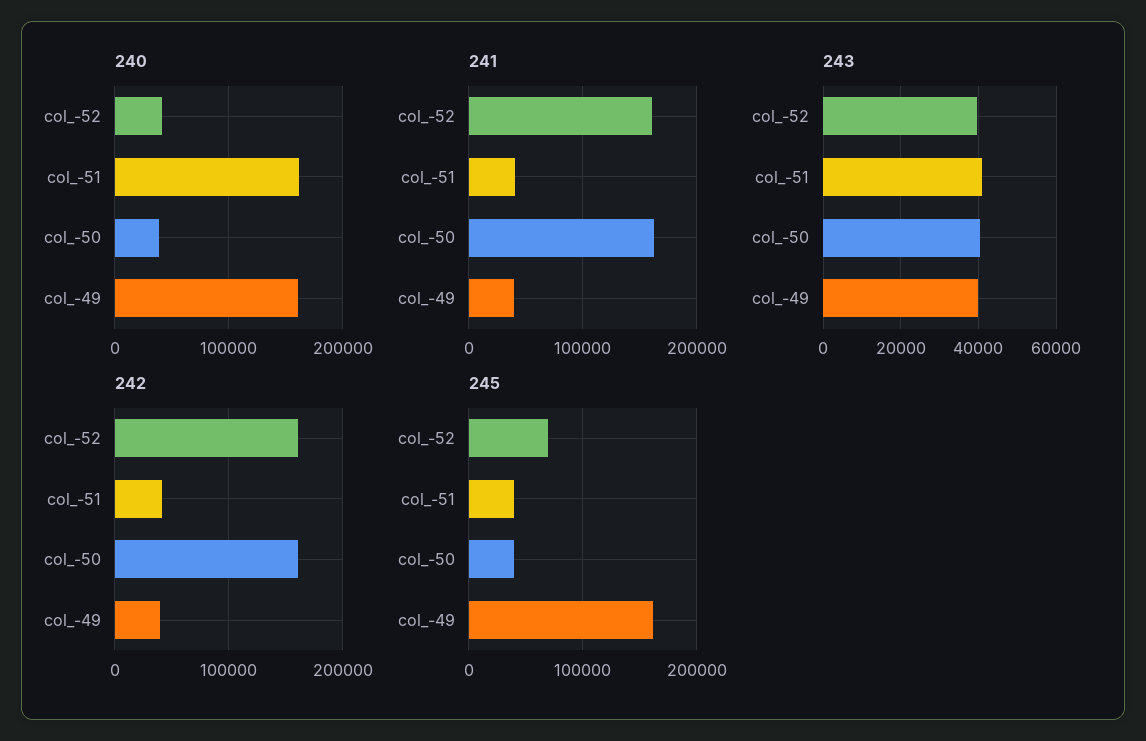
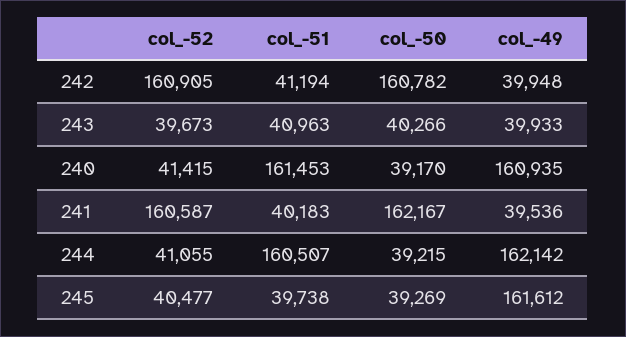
245, col_-52: 70000 -> 40477
244, col_-52: none -> 41055
244, col_-51: none -> 160507
244, col_-50: none -> 39215
244, col_-49: none -> 162142

